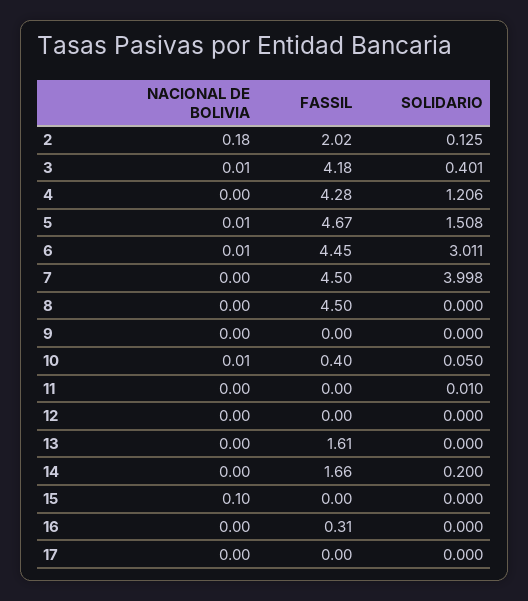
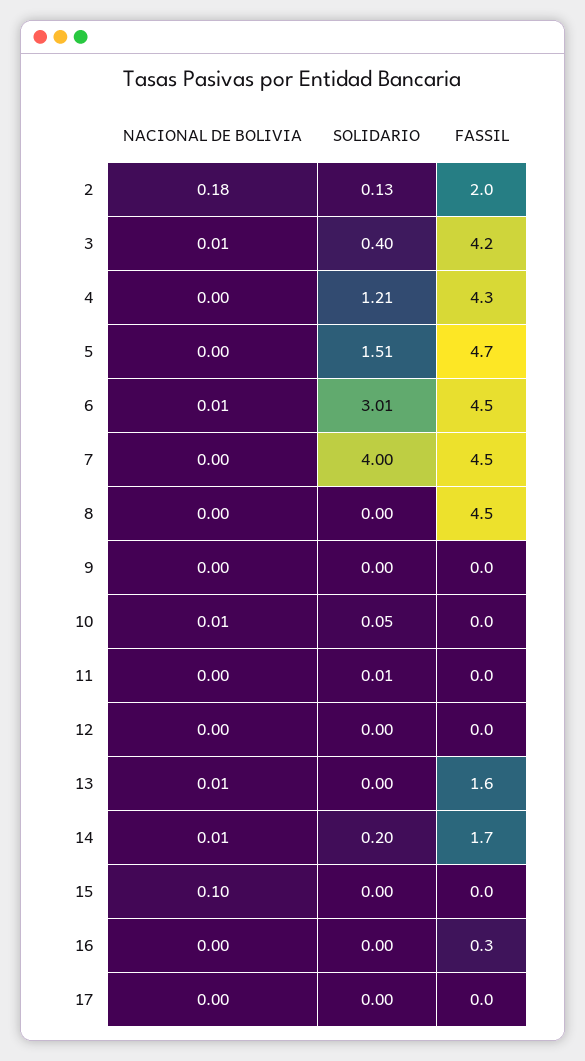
NACIONAL DE BOLIVIA, 5: 0.01 -> 0
FASSIL, 10: 0.4 -> 0
NACIONAL DE BOLIVIA, 13: 0 -> 0.01
NACIONAL DE BOLIVIA, 14: 0 -> 0.01

